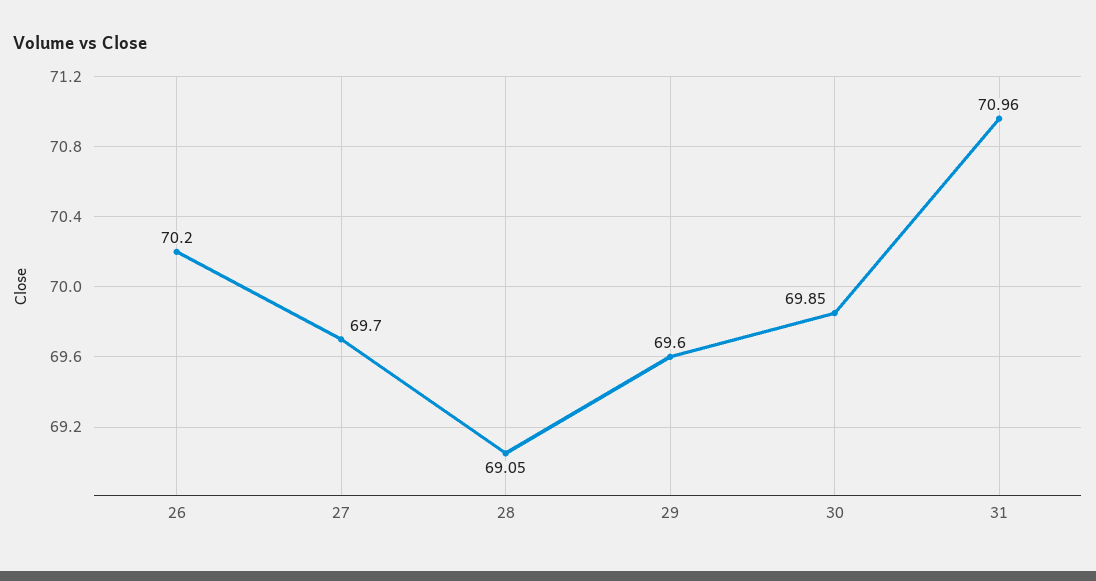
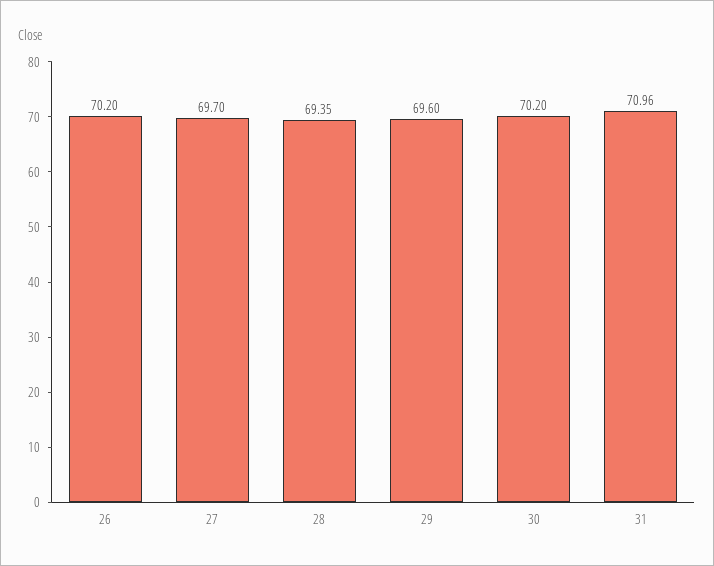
28: 69.05 -> 69.35
30: 69.85 -> 70.2

